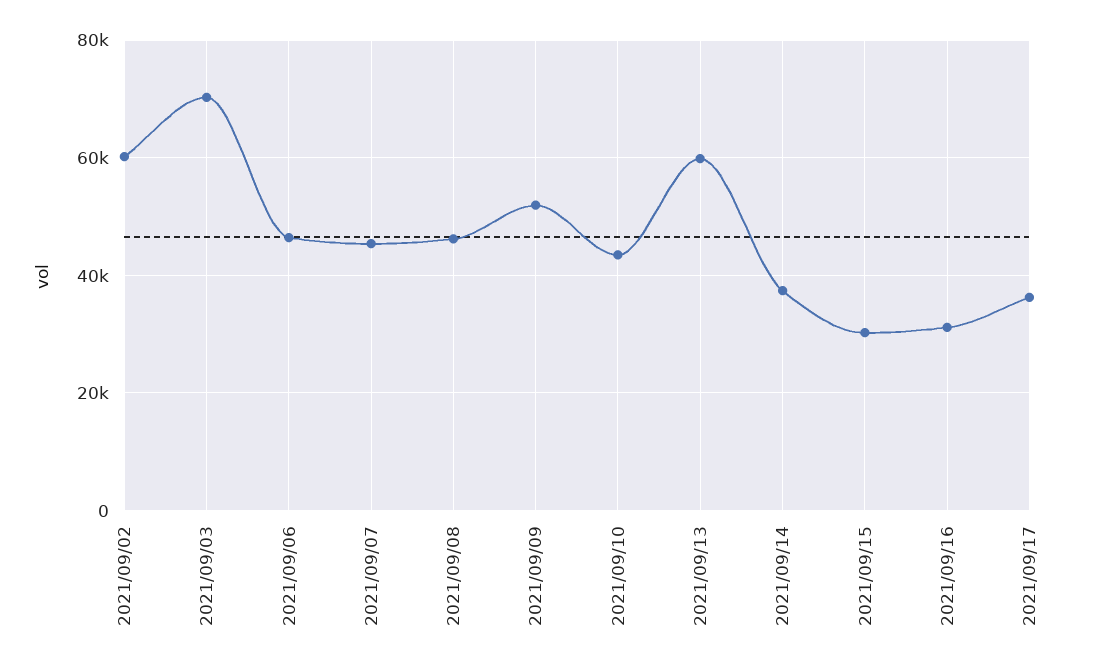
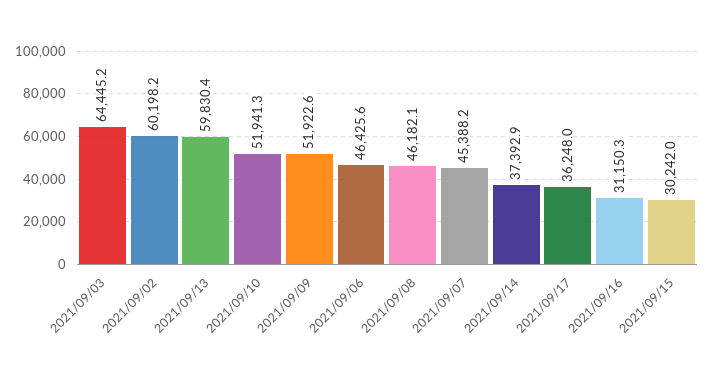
2021/09/03: 70000 -> 64445.2
2021/09/10: 44000 -> 51941.3

